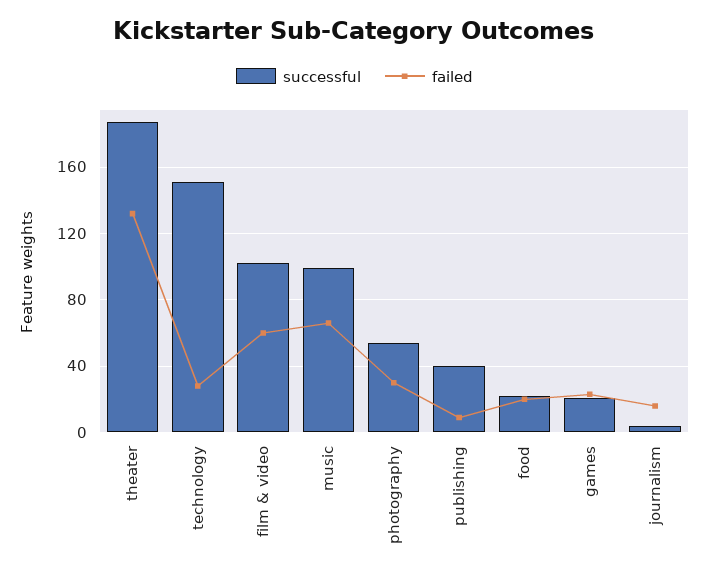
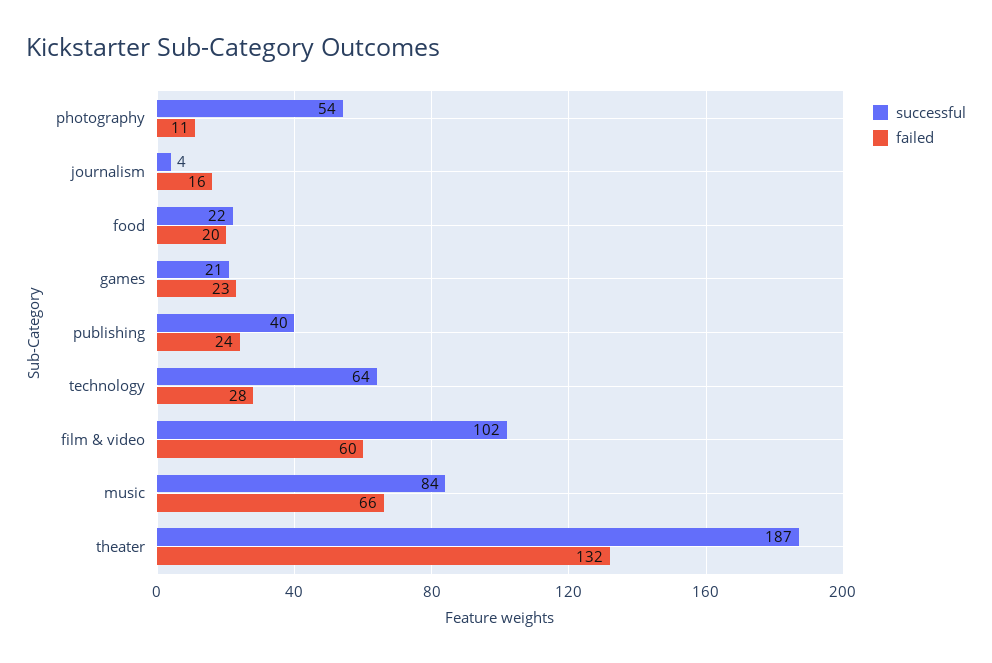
successful, technology: 150 -> 64
successful, music: 100 -> 84
failed, photography: 30 -> 11
failed, publishing: 10 -> 24

